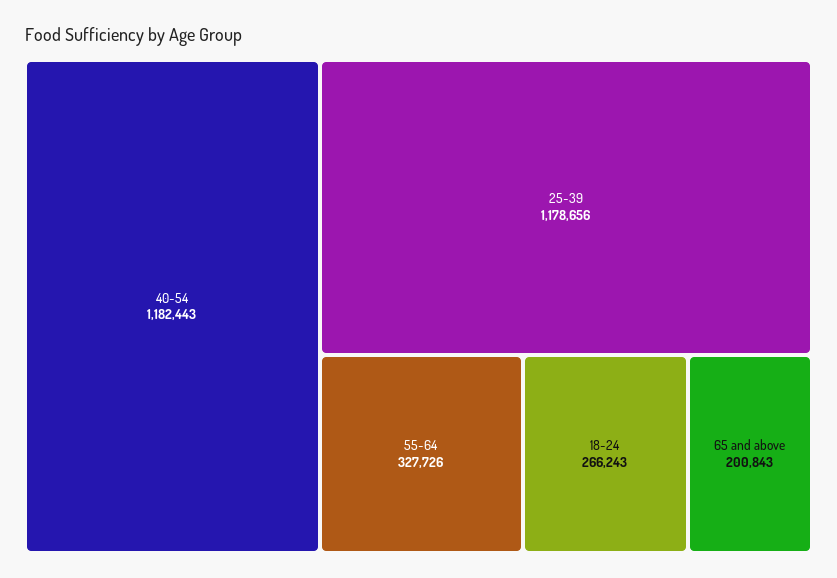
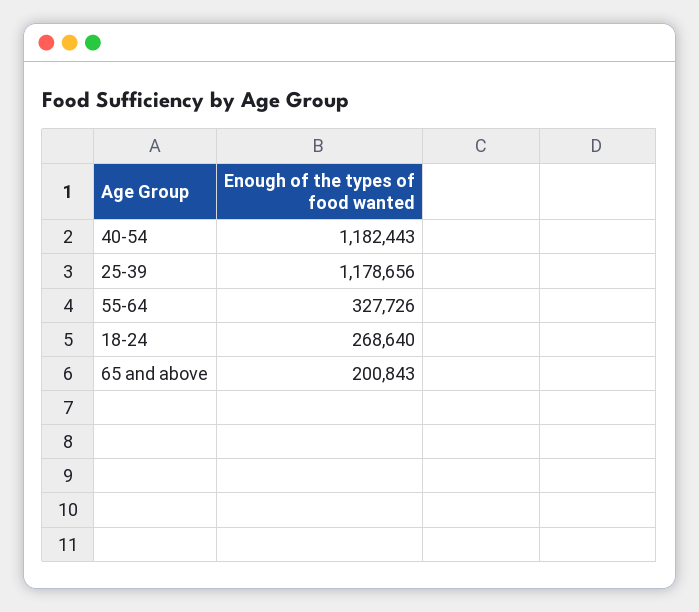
18-24: 266243 -> 268640

